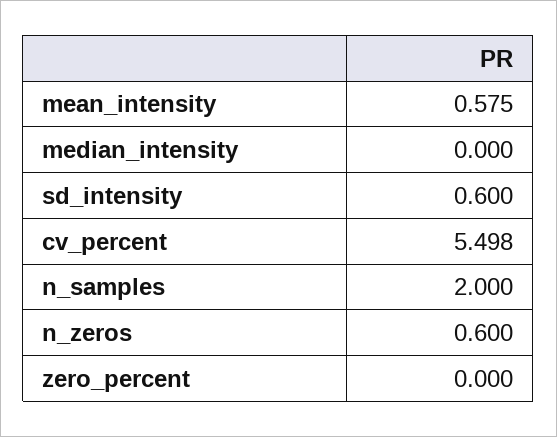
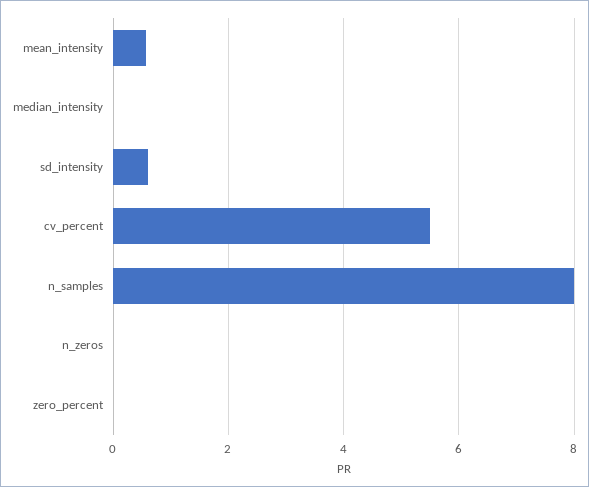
n_samples: 2 -> 8
n_zeros: 0.6 -> 0

